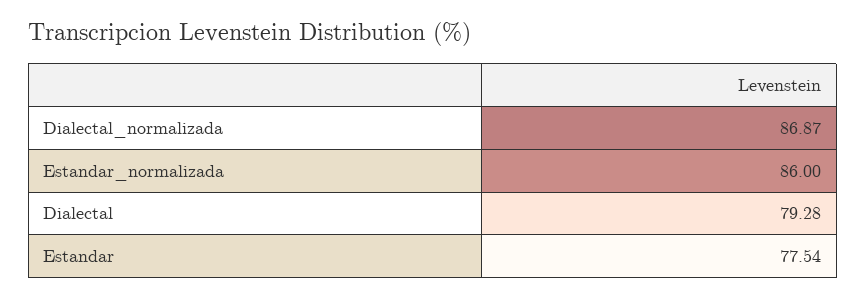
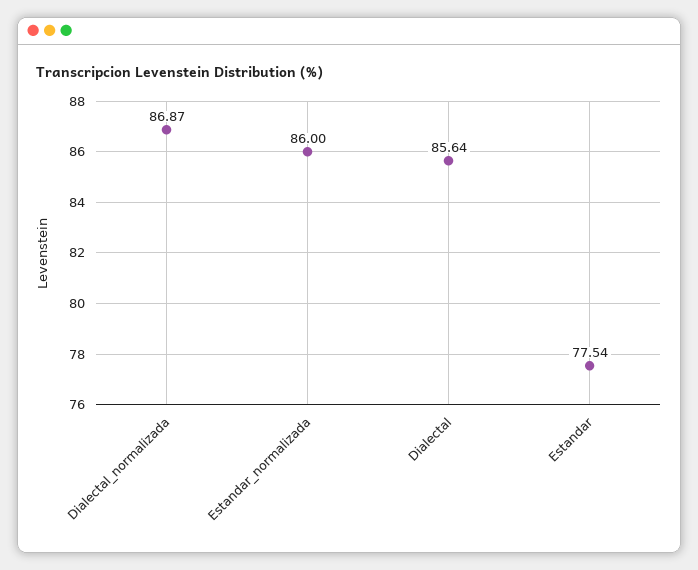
Dialectal: 79.28 -> 85.64

